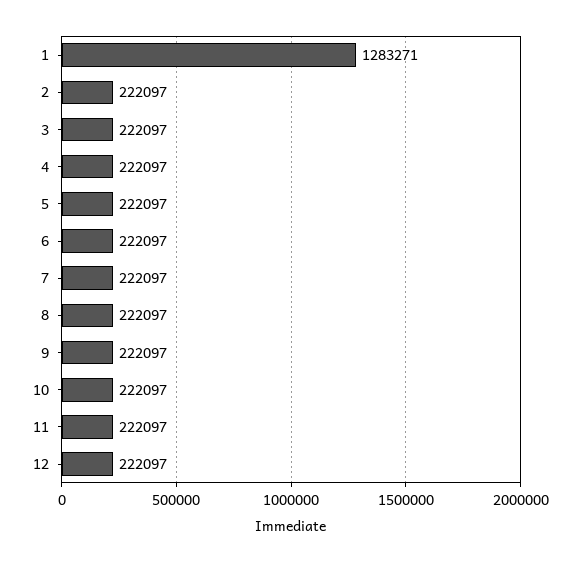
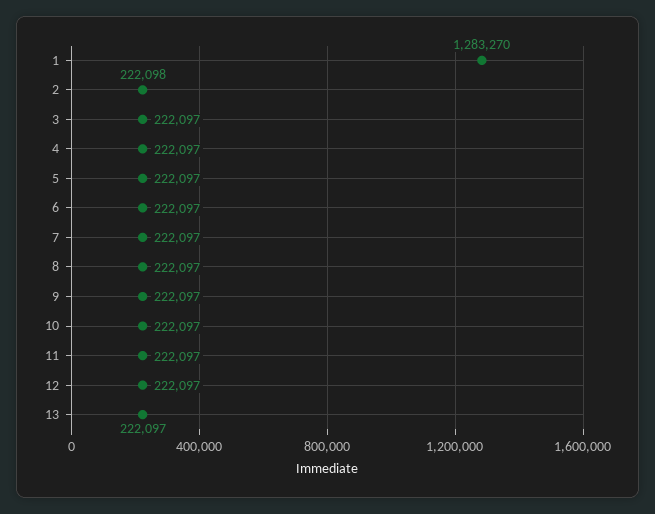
1: 1283271 -> 1283270
2: 222097 -> 222098
13: none -> 222097

